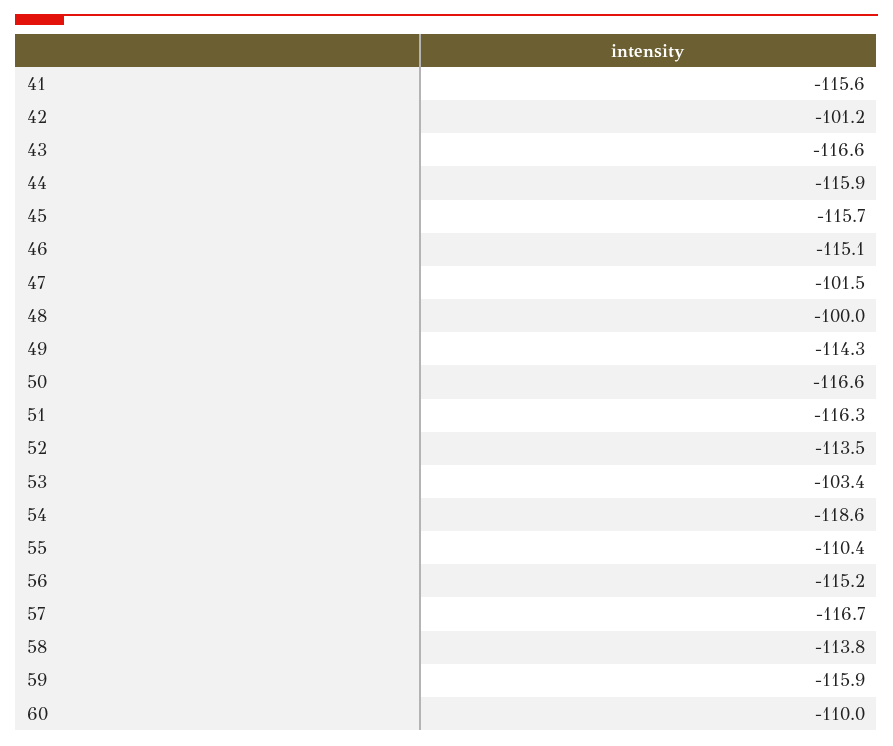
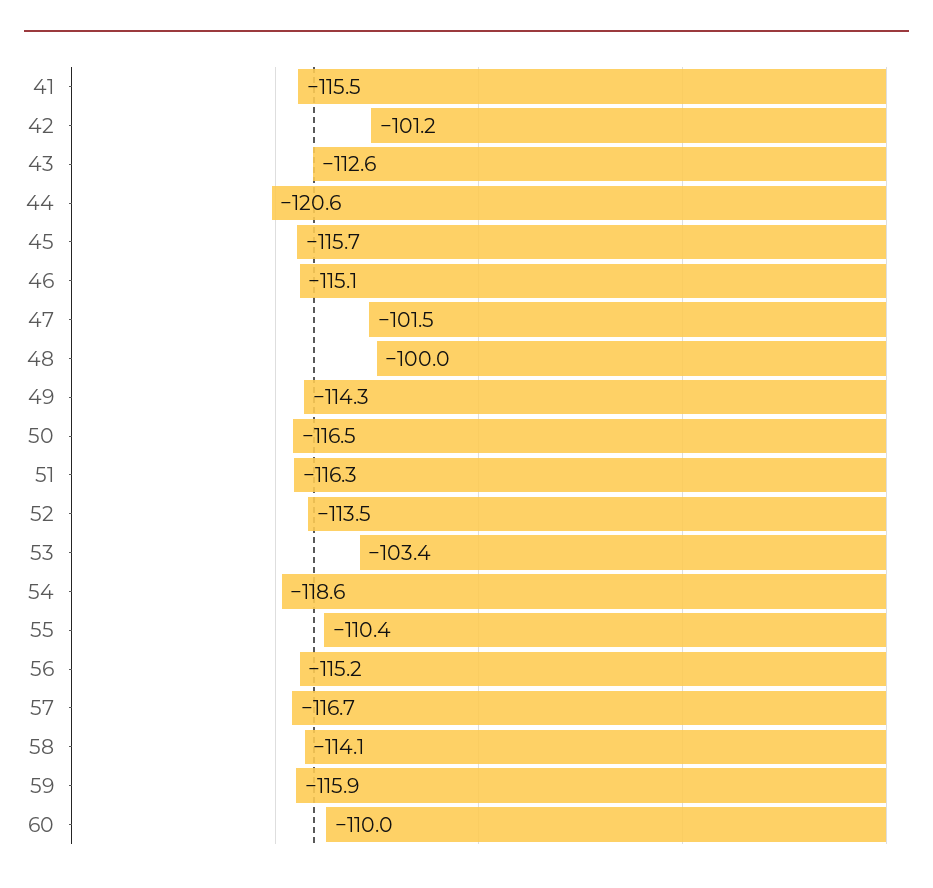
41: -115.6 -> -115.5
43: -116.6 -> -112.6
44: -115.9 -> -120.6
50: -116.6 -> -116.5
58: -113.8 -> -114.1

